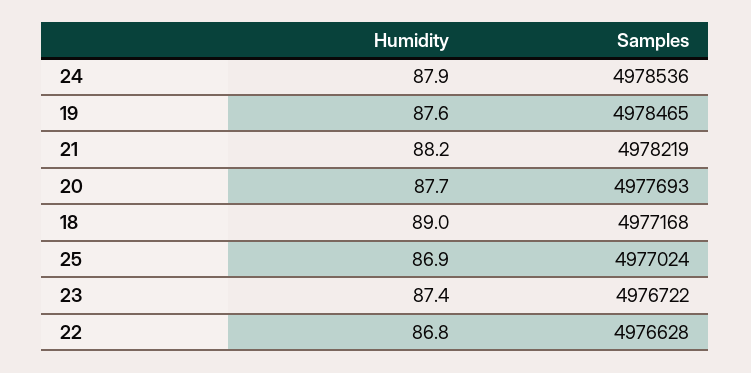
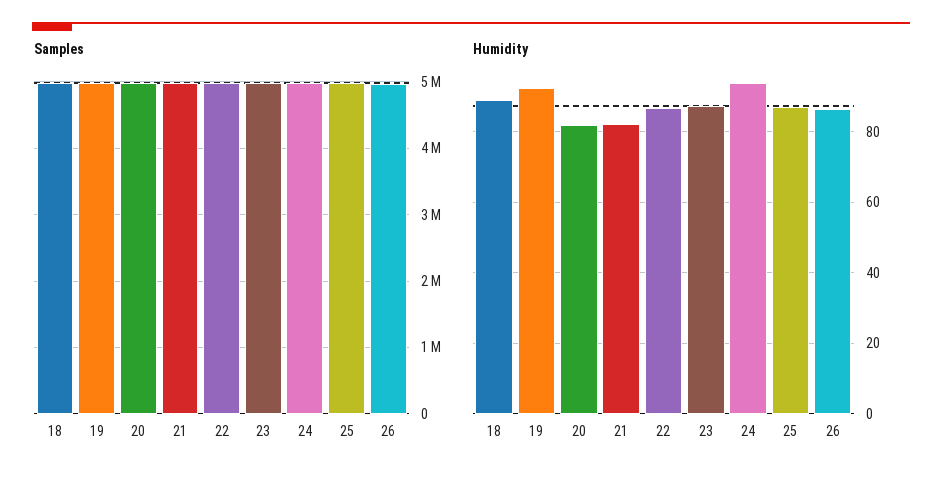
Humidity, 24: 87.9 -> 94
Humidity, 19: 87.6 -> 92
Humidity, 21: 88.2 -> 82
Humidity, 20: 87.7 -> 82
Samples, 26: none -> 5000000
Humidity, 26: none -> 86

